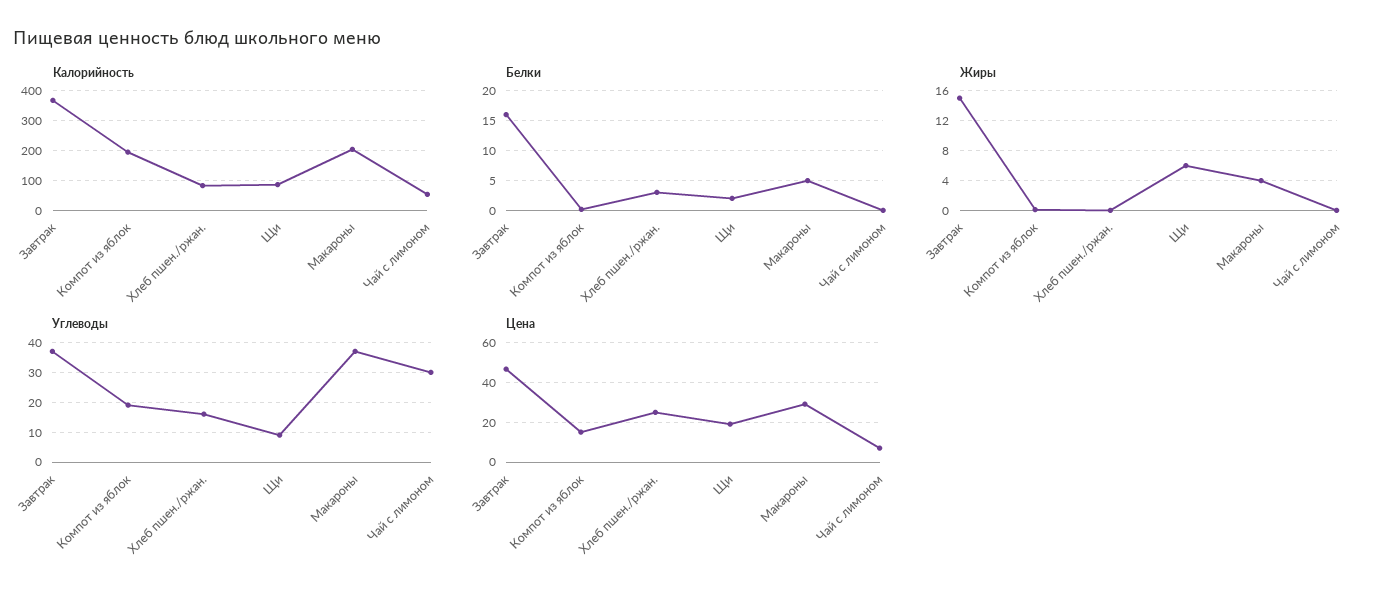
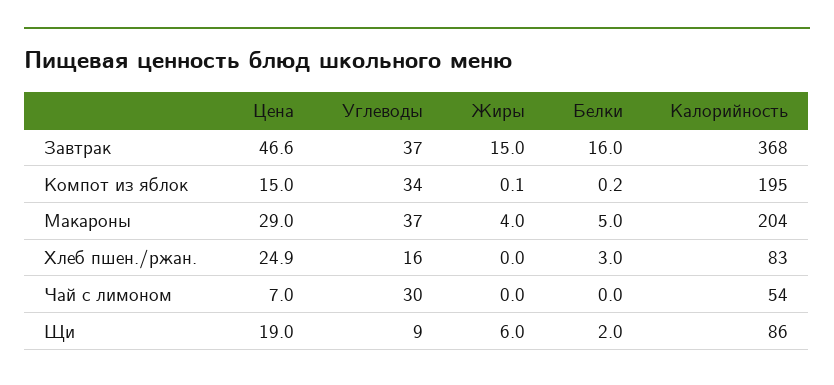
Углеводы, Компот из яблок: 20 -> 34

